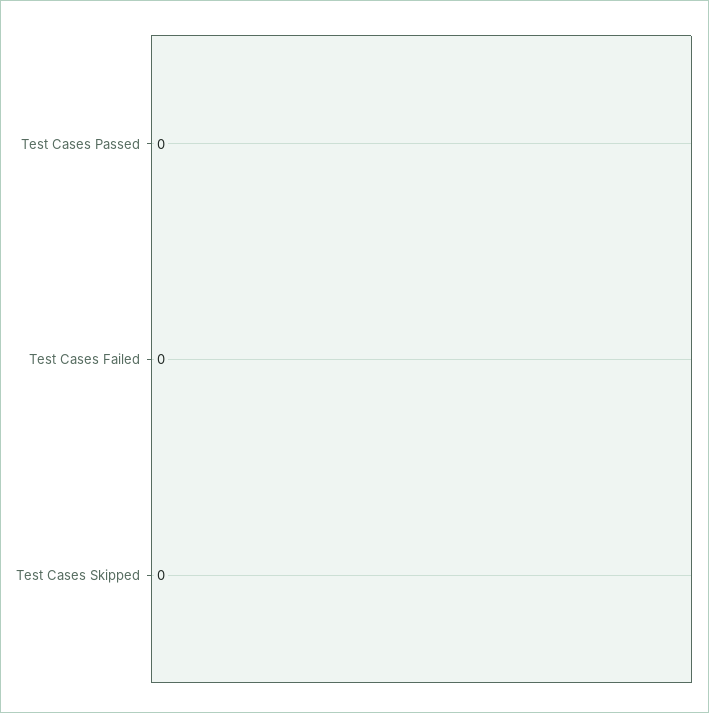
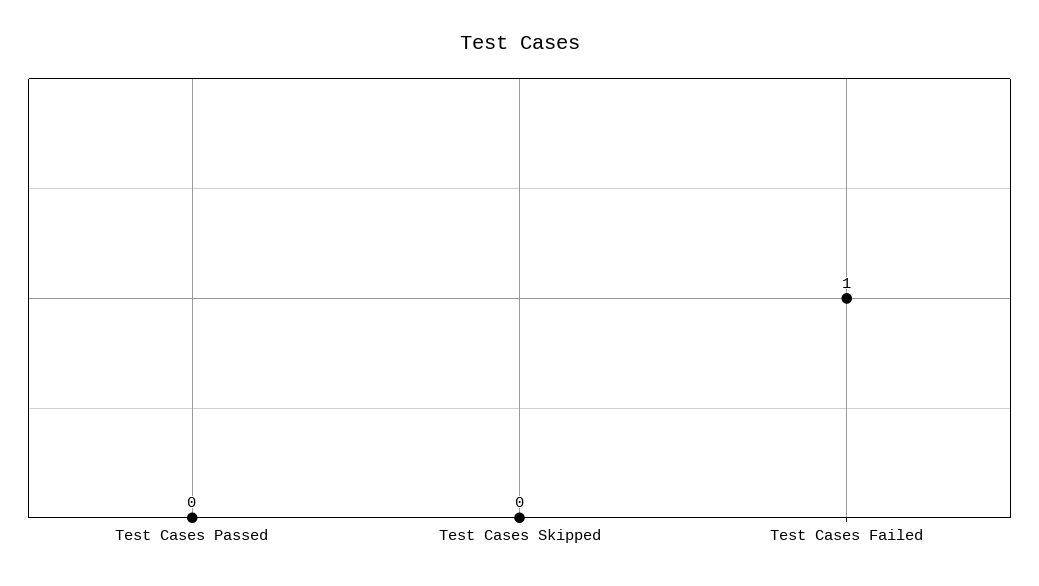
Test Cases Failed: 0 -> 1

